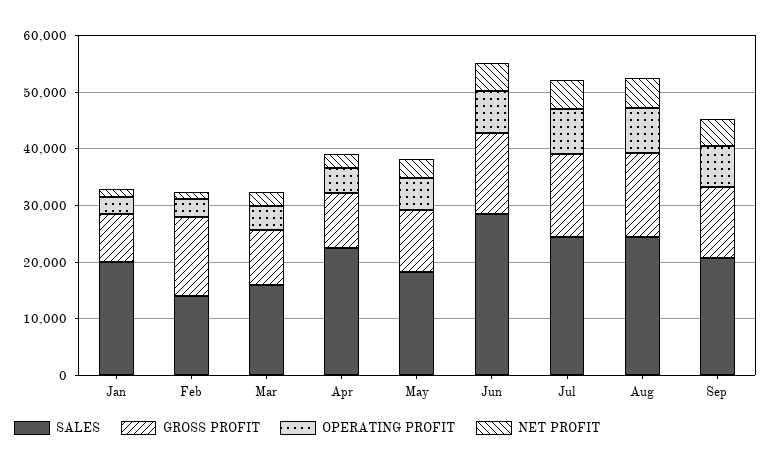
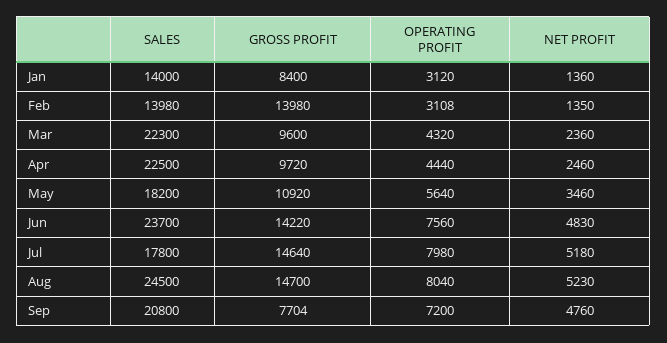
SALES, Jan: 20000 -> 14000
SALES, Mar: 16000 -> 22300
SALES, Jun: 28000 -> 23700
SALES, Jul: 24000 -> 17800
GROSS PROFIT, Sep: 12000 -> 7704

